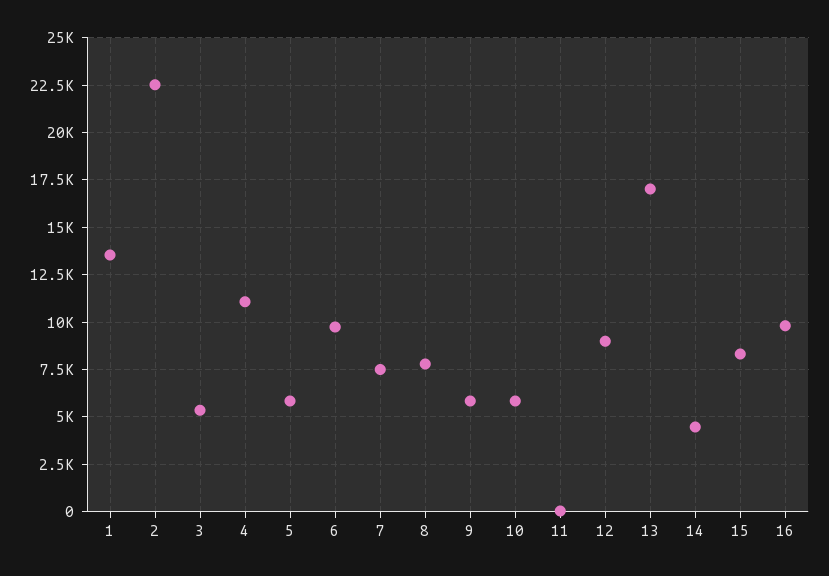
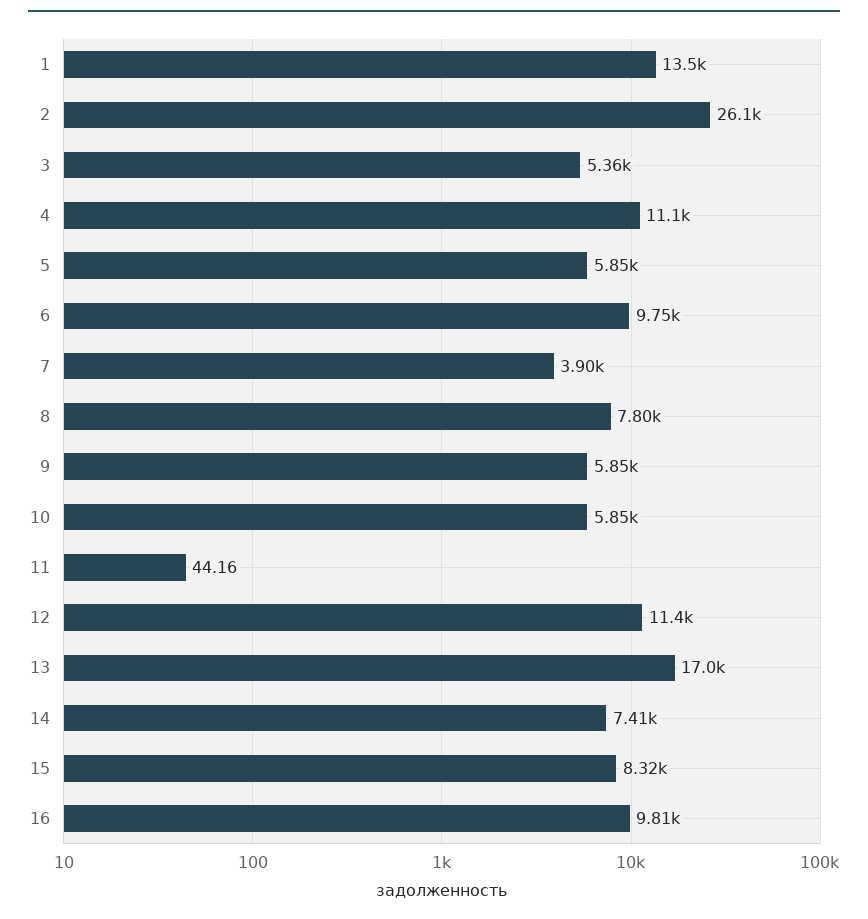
2: 22500 -> 26100
7: 7500 -> 3900
12: 9000 -> 11400
14: 4500 -> 7410

